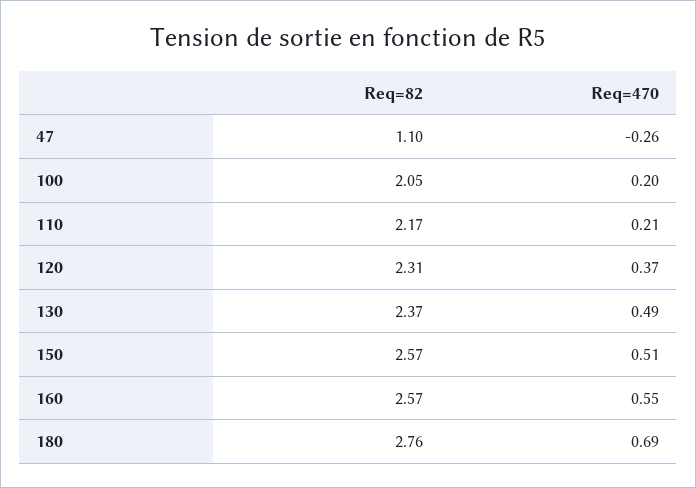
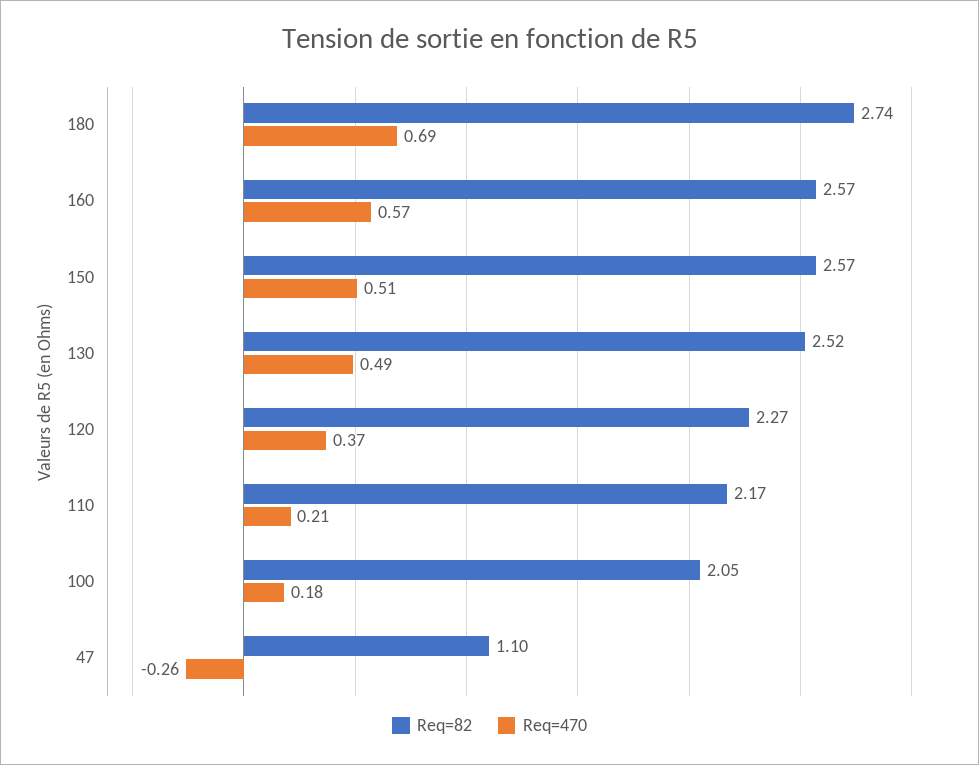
Req=470, 100: 0.2 -> 0.18
Req=82, 120: 2.31 -> 2.27
Req=82, 130: 2.37 -> 2.52
Req=470, 160: 0.55 -> 0.57
Req=82, 180: 2.76 -> 2.74

